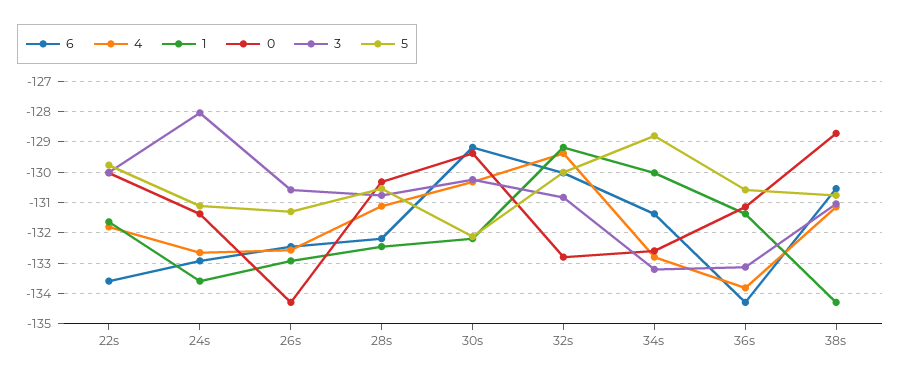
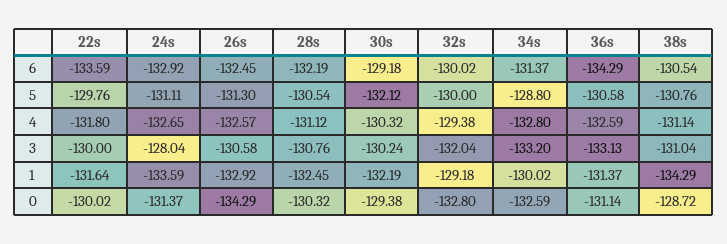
3, 32s: -130.8 -> -132.04
4, 36s: -133.8 -> -132.59

